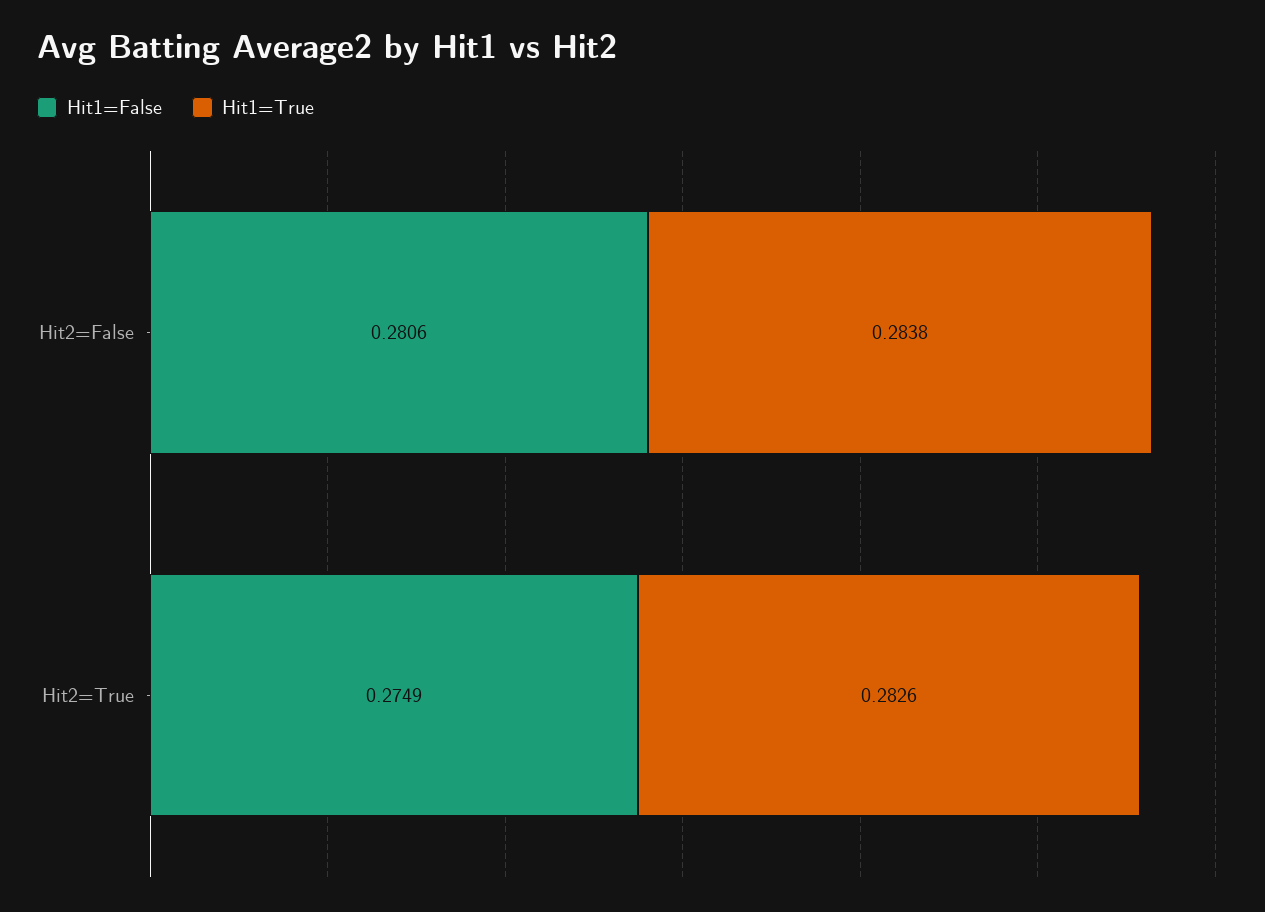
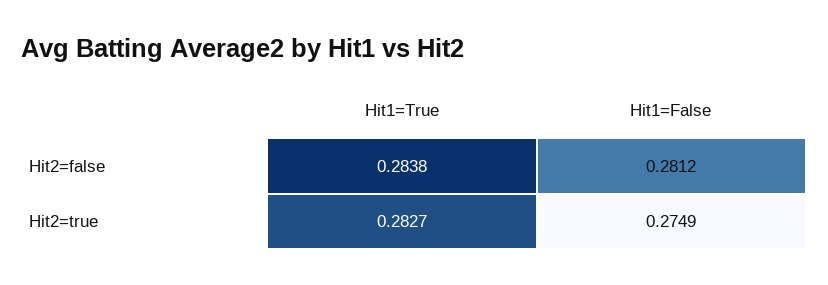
Hit1=False, Hit2=False: 0.2806 -> 0.2812
Hit1=True, Hit2=True: 0.2826 -> 0.2827

